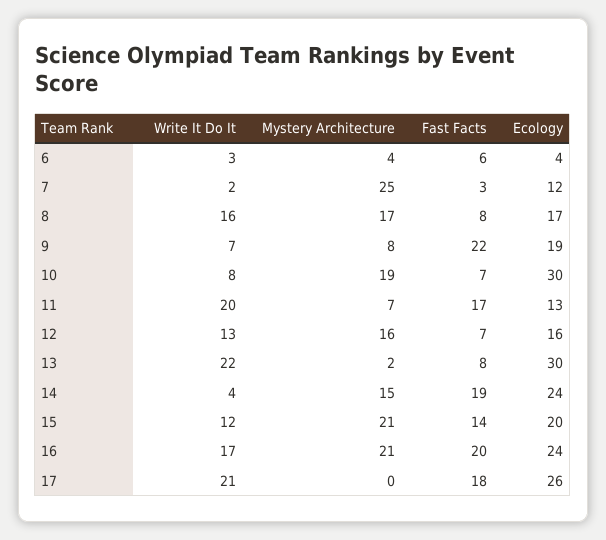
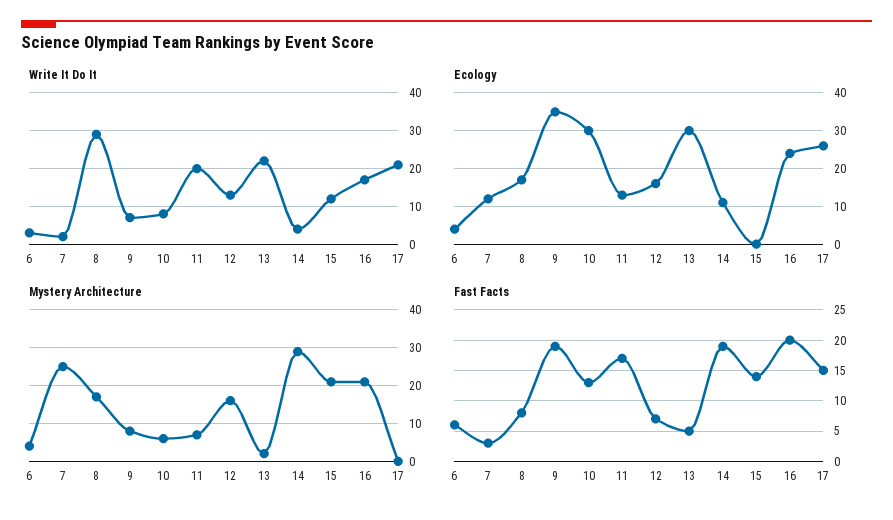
Write It Do It, 8: 16 -> 30
Fast Facts, 9: 22 -> 19
Ecology, 9: 19 -> 35
Mystery Architecture, 10: 19 -> 5
Fast Facts, 10: 7 -> 13
Fast Facts, 13: 8 -> 5
Mystery Architecture, 14: 15 -> 30
Ecology, 14: 24 -> 10
Ecology, 15: 20 -> 0
Fast Facts, 17: 18 -> 15

